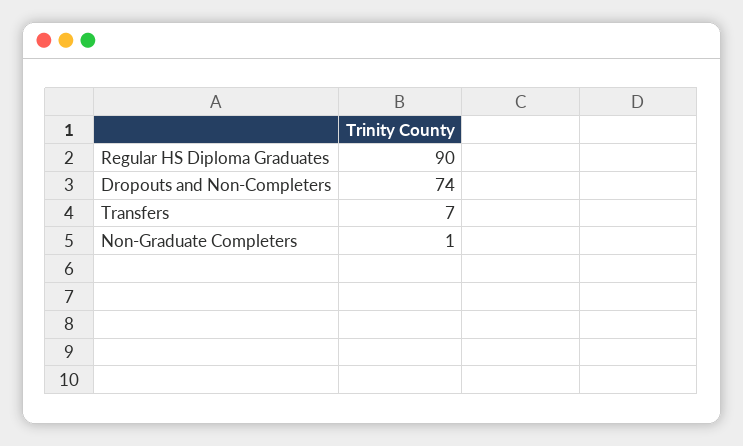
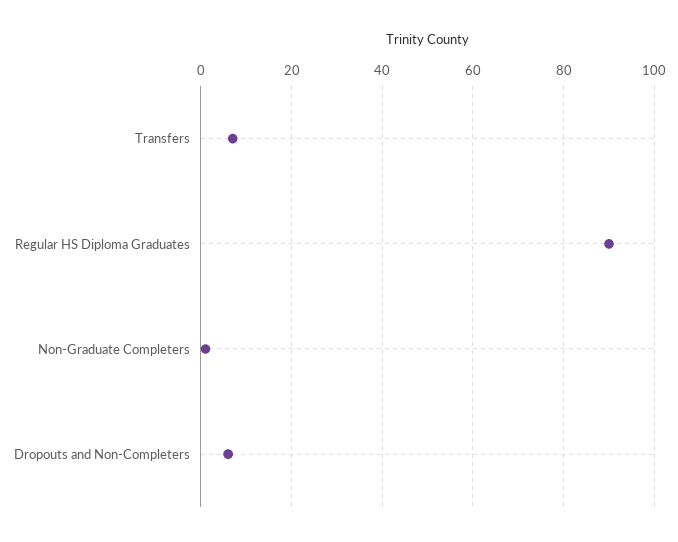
Dropouts and Non-Completers: 74 -> 5

